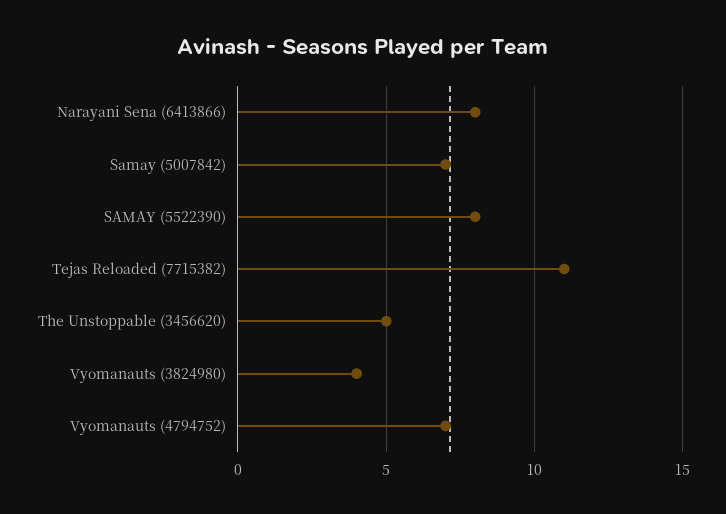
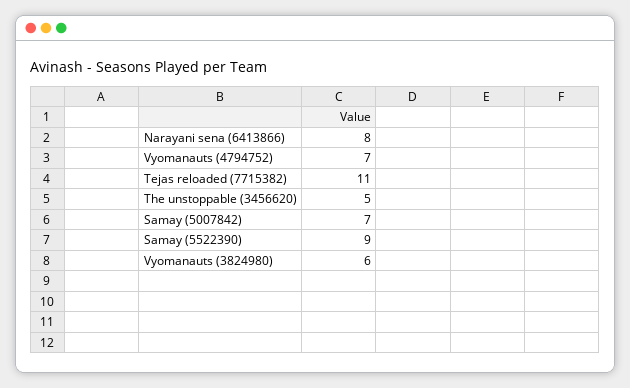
SAMAY (5522390): 8 -> 9
Vyomanauts (3824980): 4 -> 6

